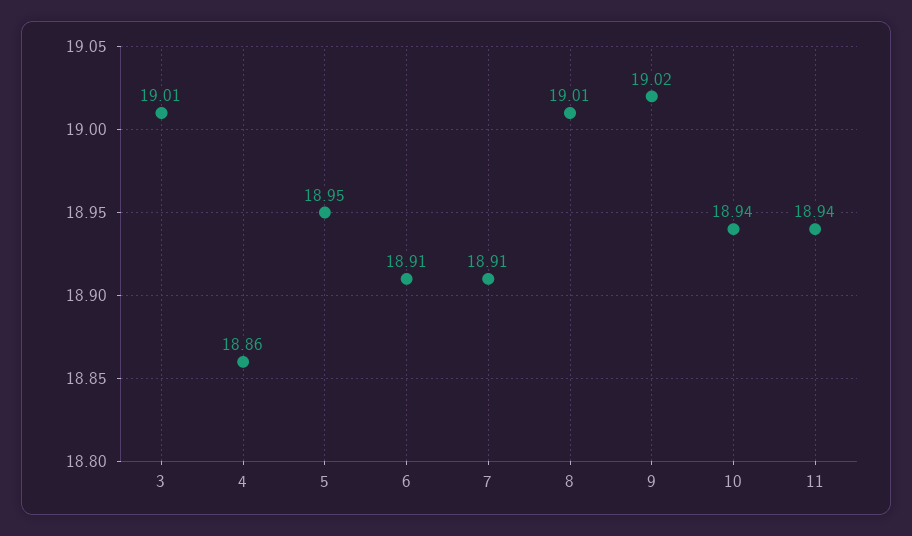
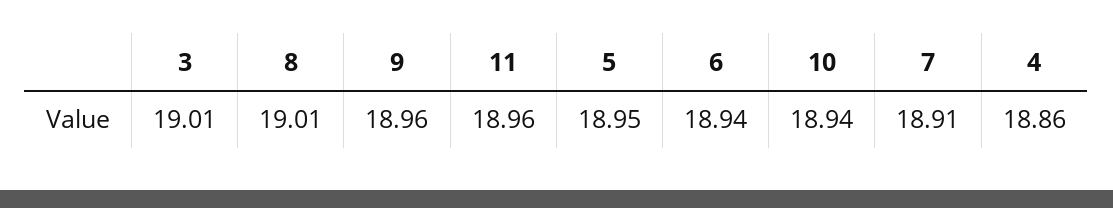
6: 18.91 -> 18.94
9: 19.02 -> 18.96
11: 18.94 -> 18.96

